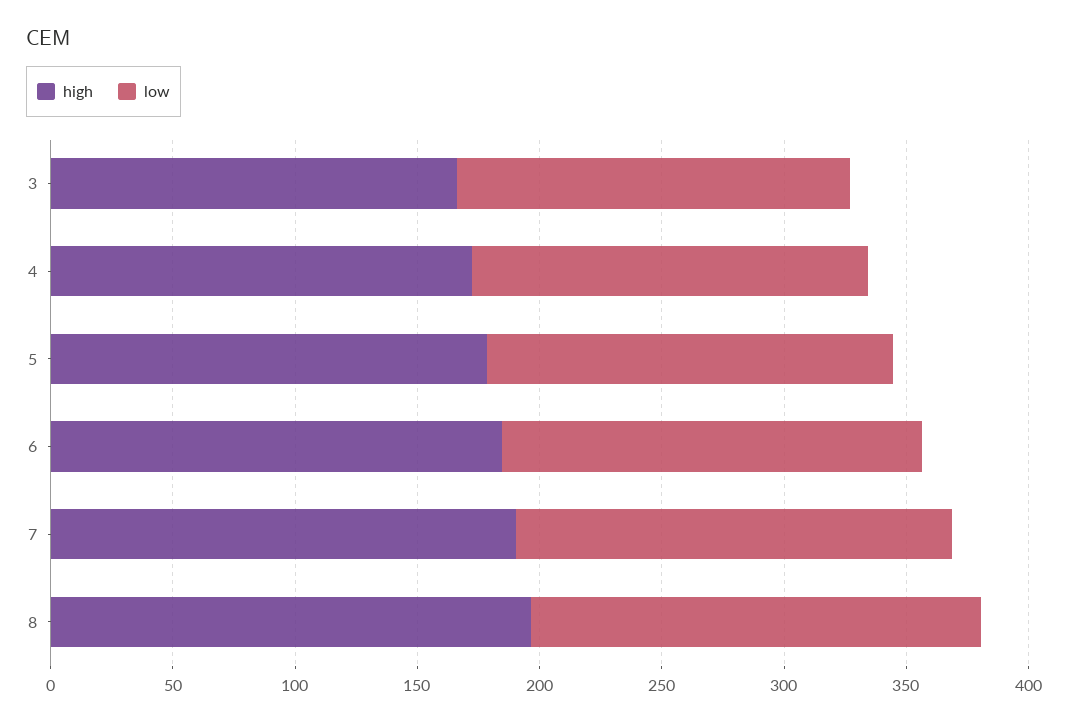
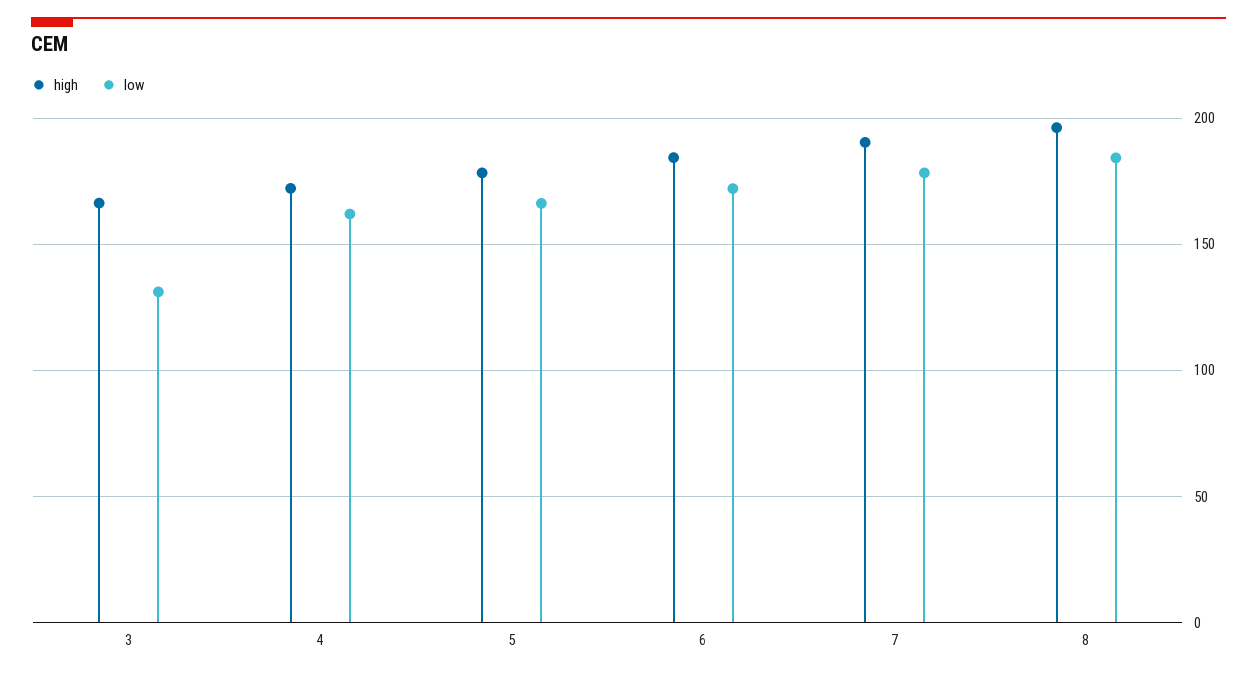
low, 3: 160 -> 130

